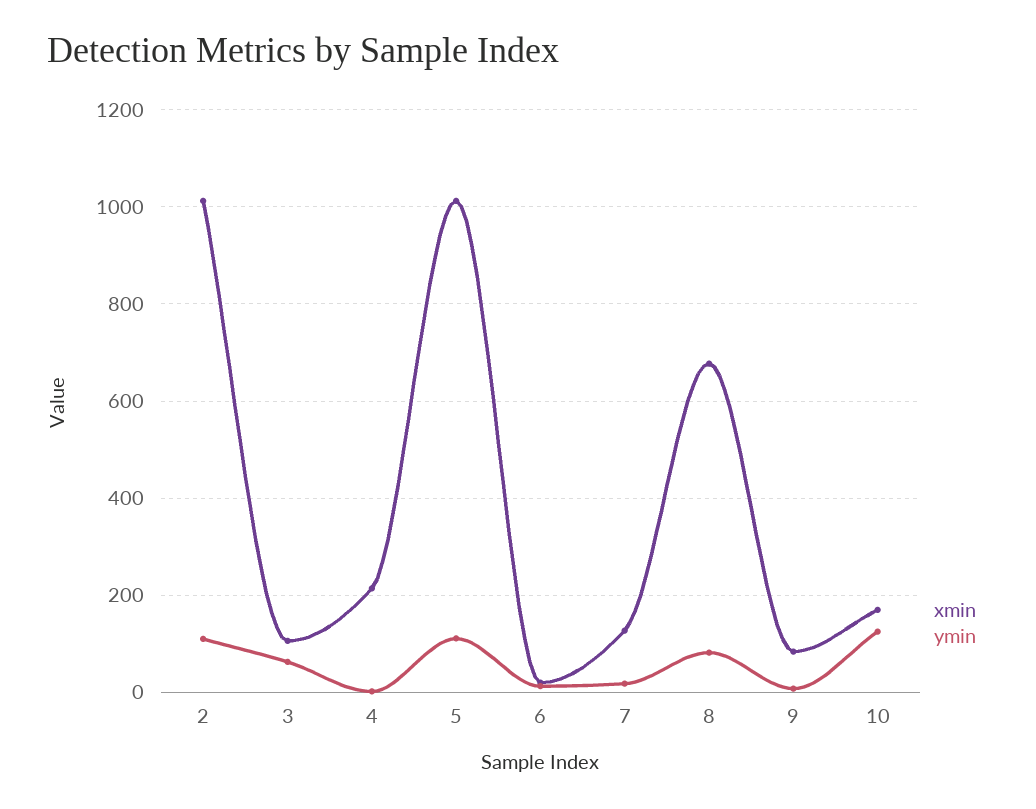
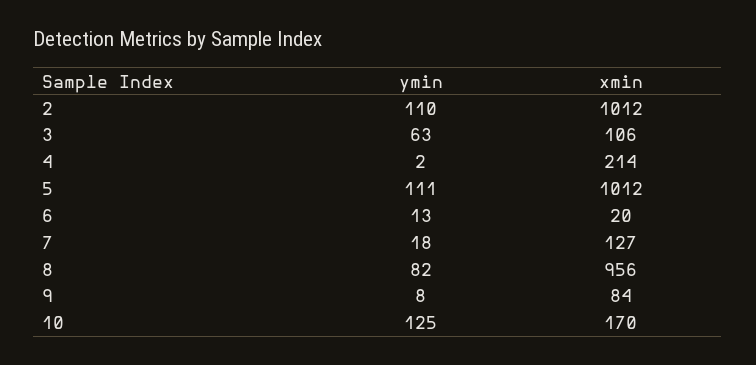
xmin, 8: 680 -> 956

